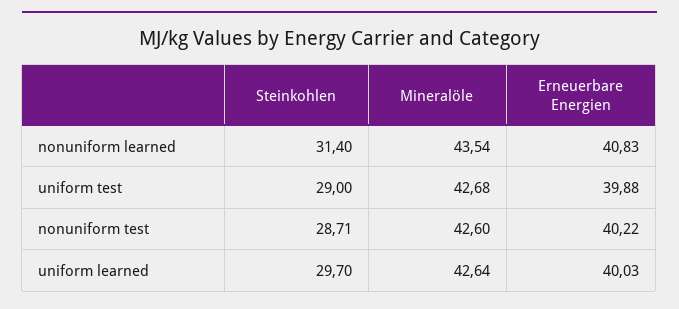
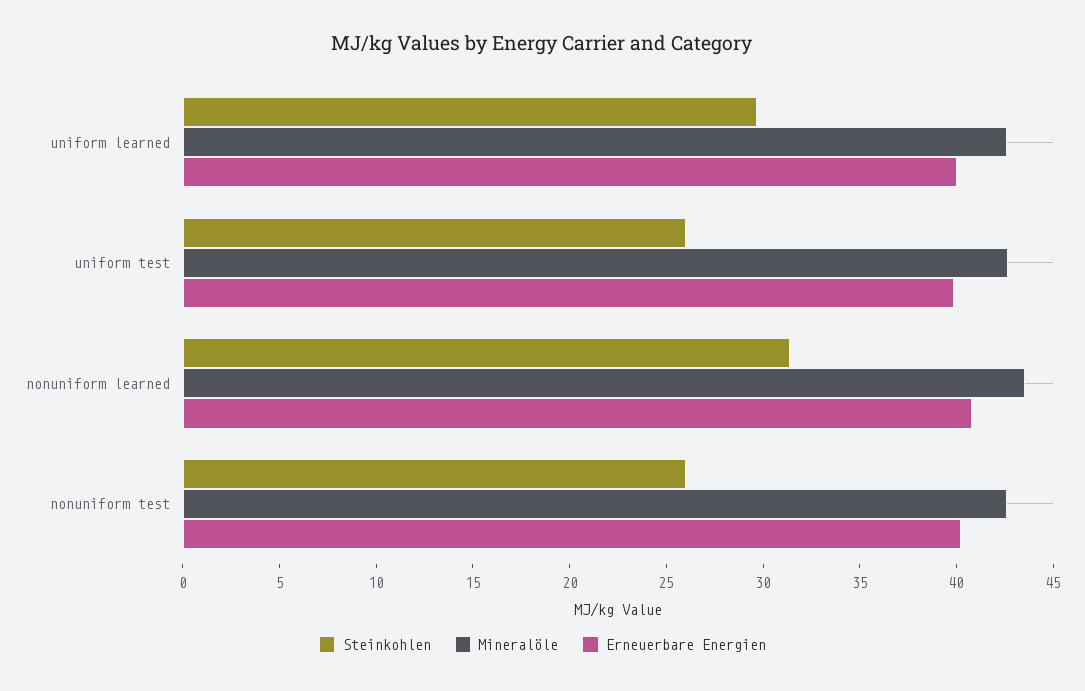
Steinkohlen, uniform test: 29 -> 26
Steinkohlen, nonuniform test: 28.71 -> 26

